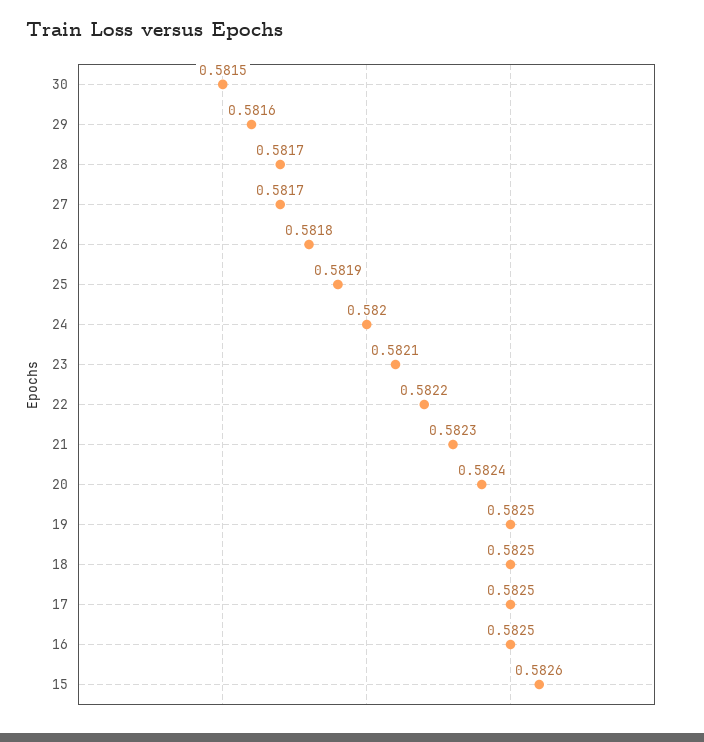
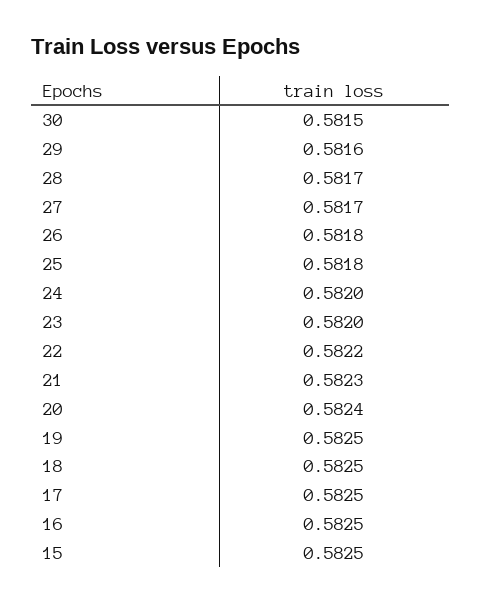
25: 0.5819 -> 0.5818
23: 0.5821 -> 0.582
15: 0.5826 -> 0.5825

